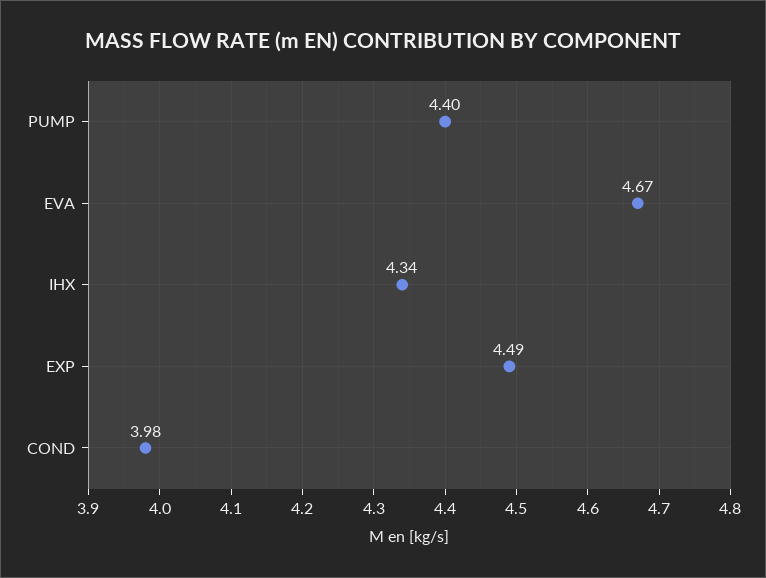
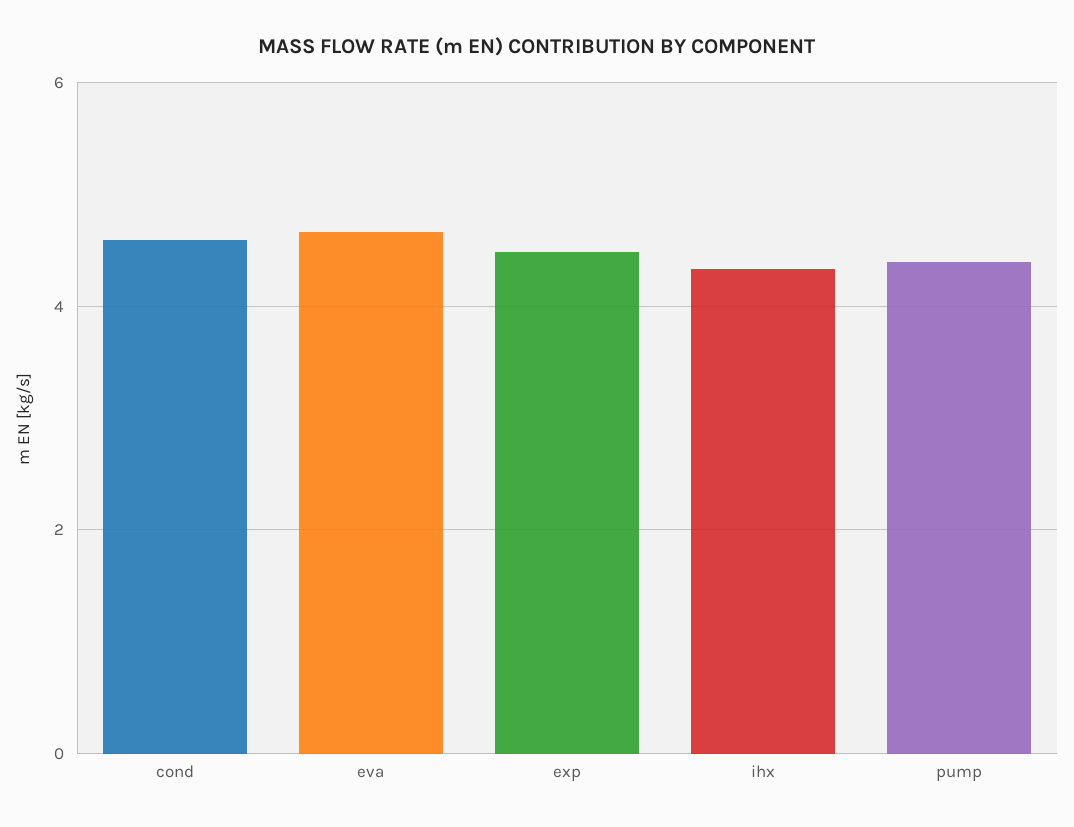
COND: 3.98 -> 4.6

